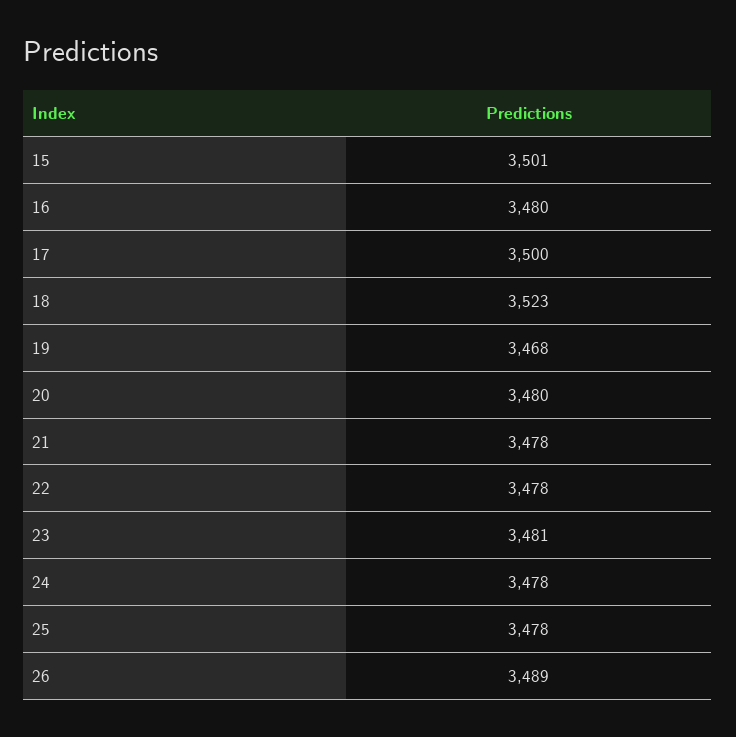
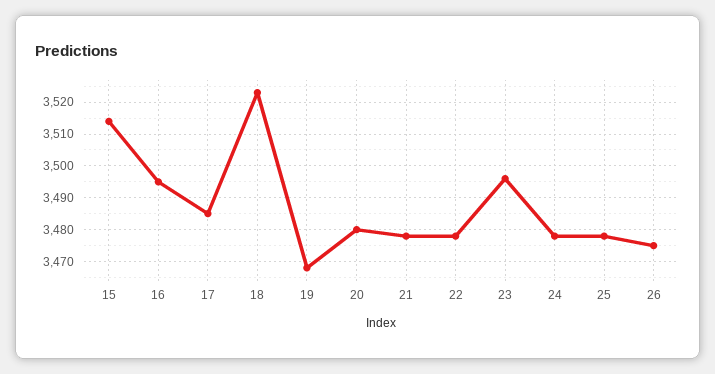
15: 3501 -> 3515
16: 3480 -> 3495
17: 3500 -> 3485
23: 3481 -> 3495
26: 3489 -> 3475

